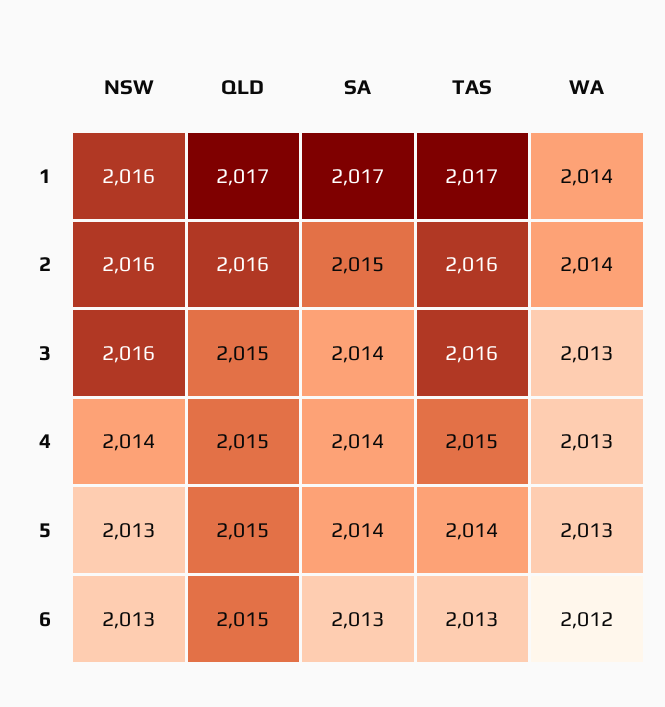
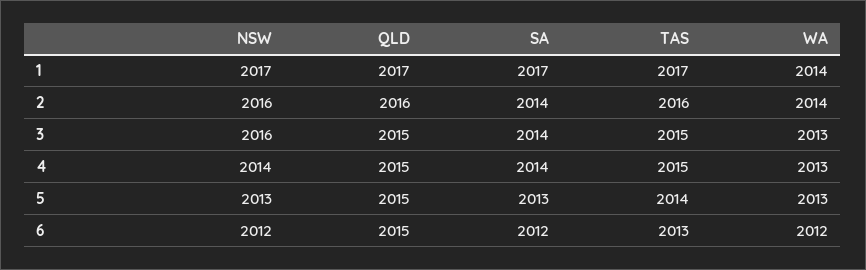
NSW, 1: 2016 -> 2017
SA, 2: 2015 -> 2014
TAS, 3: 2016 -> 2015
SA, 5: 2014 -> 2013
NSW, 6: 2013 -> 2012
SA, 6: 2013 -> 2012

